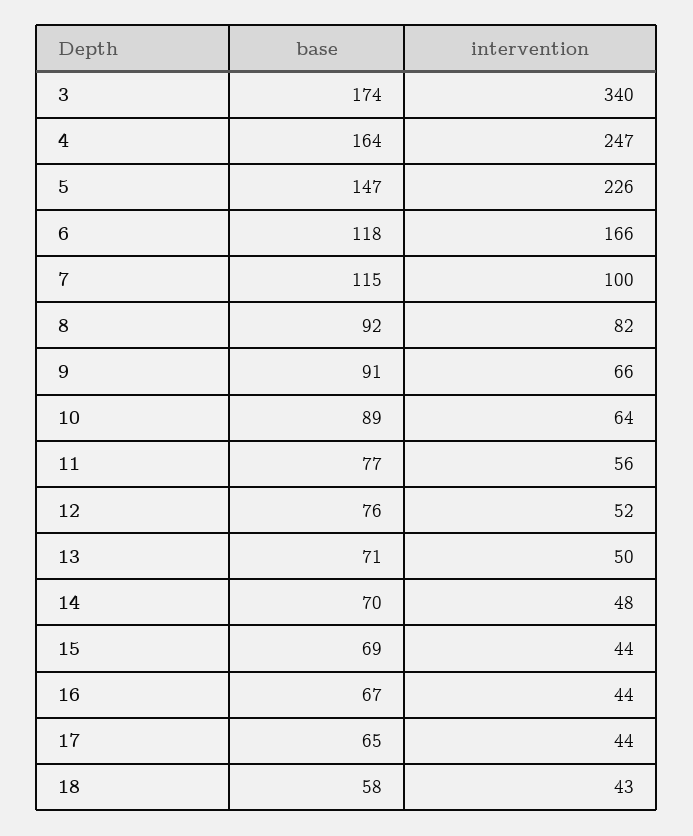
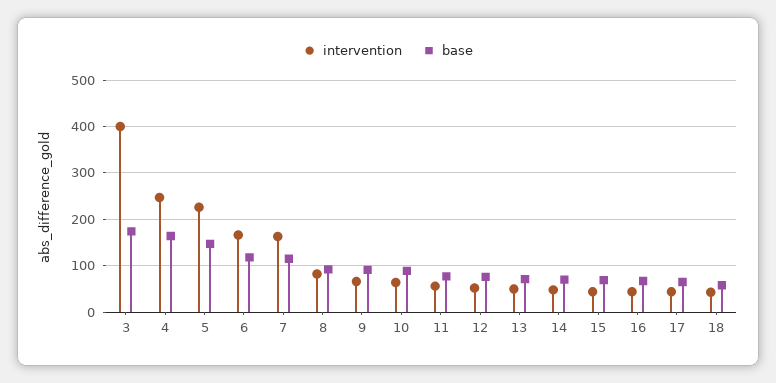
intervention, 3: 340 -> 400
intervention, 7: 100 -> 160

